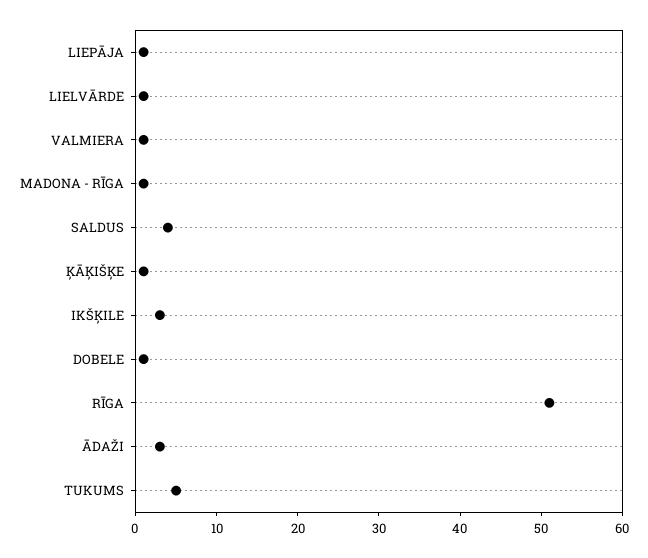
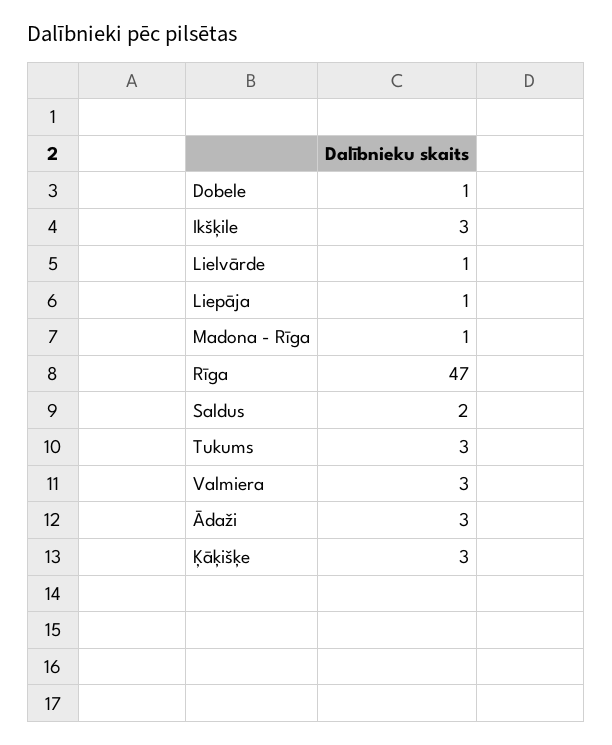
VALMIERA: 1 -> 3
SALDUS: 4 -> 2
ĶĀĶIŠĶE: 1 -> 3
RĪGA: 51 -> 47
TUKUMS: 5 -> 3

